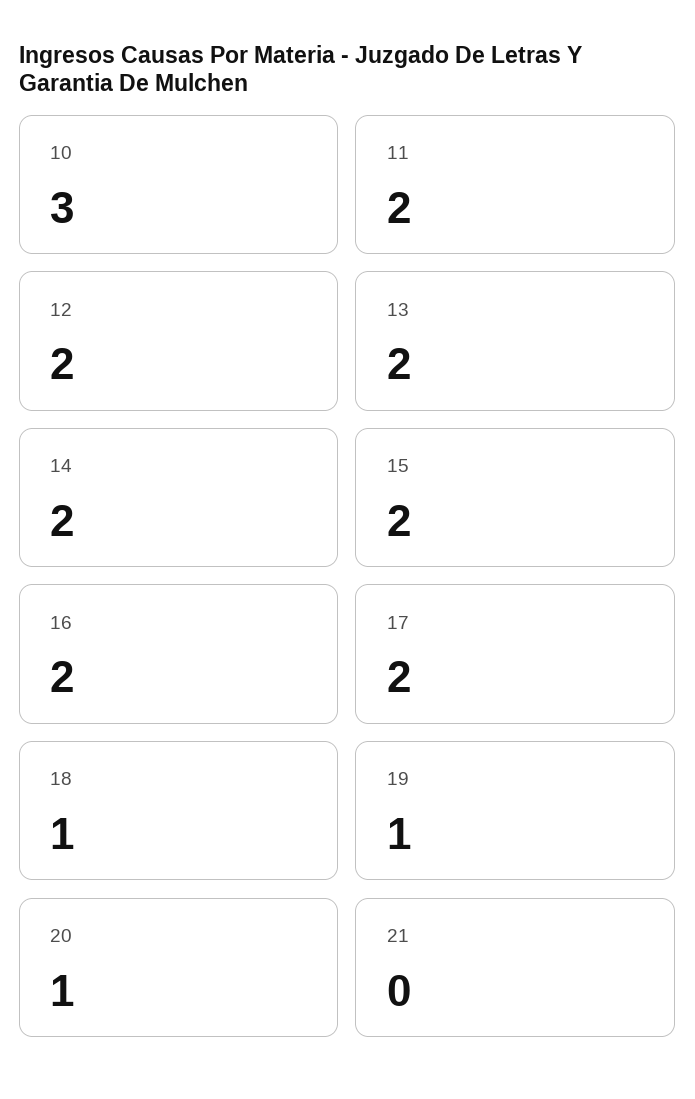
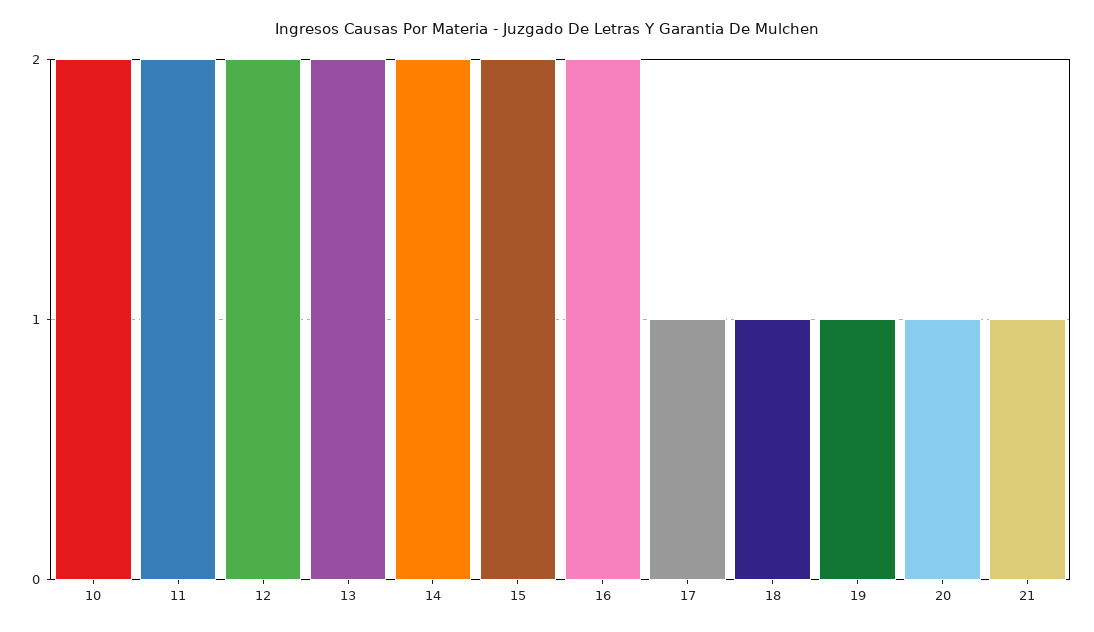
10: 3 -> 2
17: 2 -> 1
21: 0 -> 1

